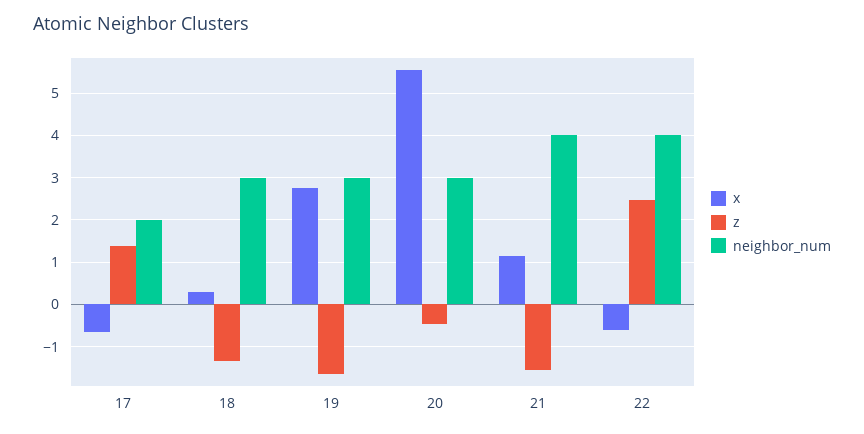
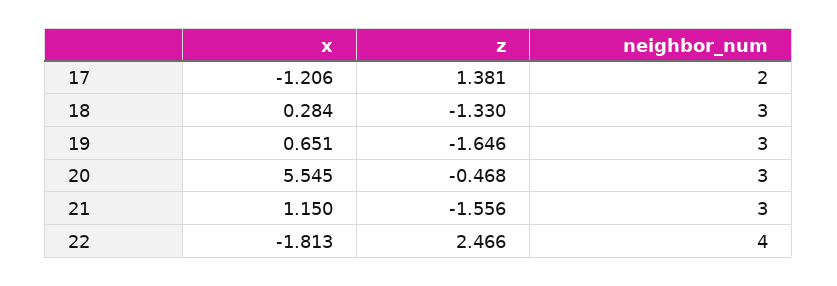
x, 17: -0.6 -> -1.206
x, 19: 2.8 -> 0.651
neighbor_num, 21: 4 -> 3
x, 22: -0.6 -> -1.813

